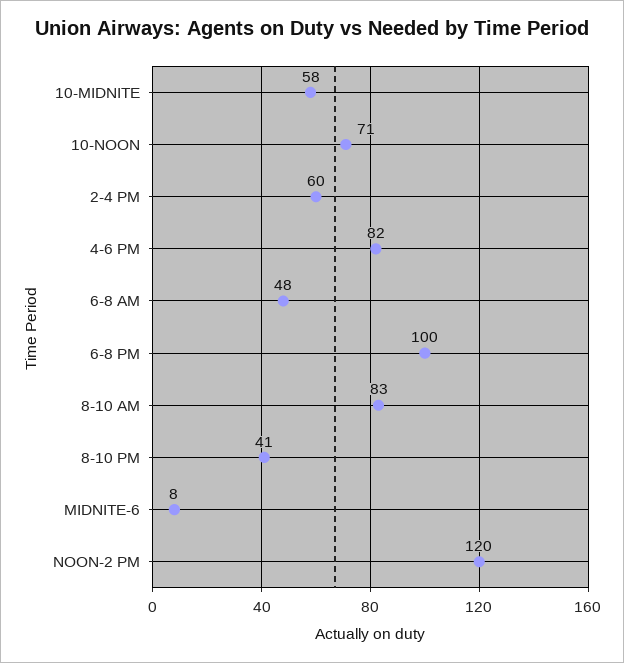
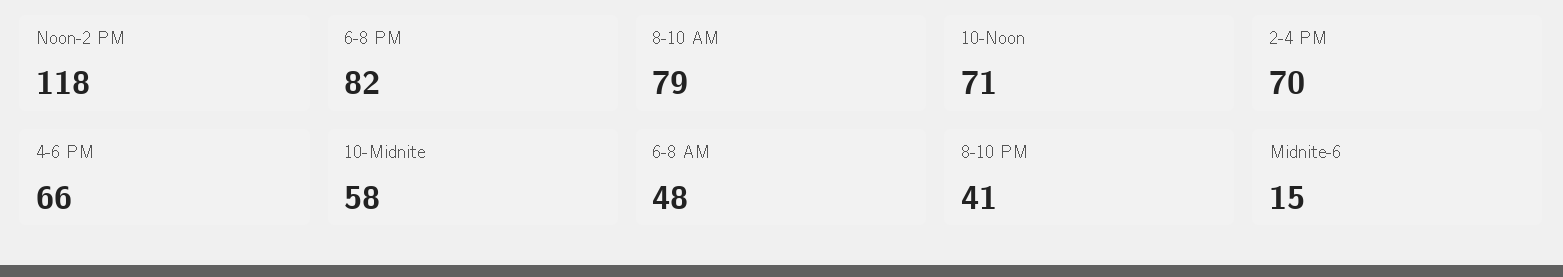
2-4 PM: 60 -> 70
4-6 PM: 82 -> 66
6-8 PM: 100 -> 82
8-10 AM: 83 -> 79
MIDNITE-6: 8 -> 15
NOON-2 PM: 120 -> 118

